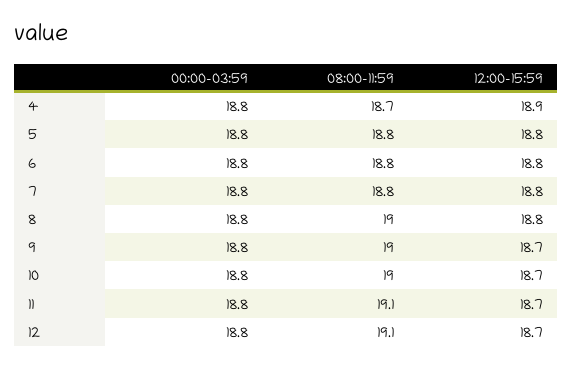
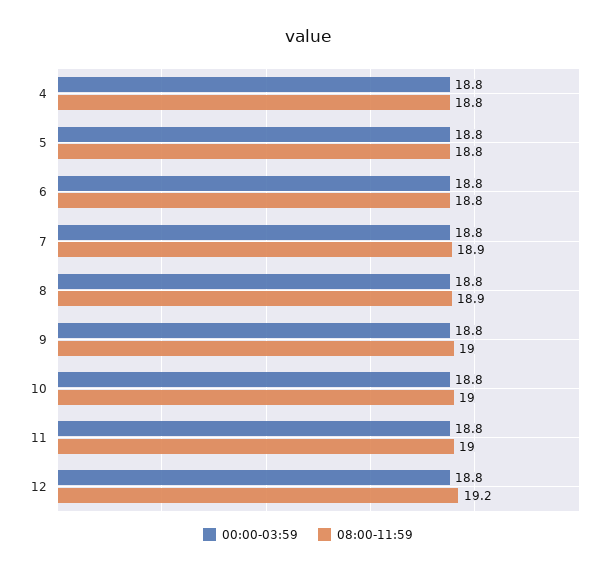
08:00-11:59, 4: 18.7 -> 18.8
12:00-15:59, 4: 18.9 -> none
12:00-15:59, 5: 18.8 -> none
12:00-15:59, 6: 18.8 -> none
08:00-11:59, 7: 18.8 -> 18.9
12:00-15:59, 7: 18.8 -> none
08:00-11:59, 8: 19 -> 18.9
12:00-15:59, 8: 18.8 -> none
12:00-15:59, 9: 18.7 -> none
12:00-15:59, 10: 18.7 -> none
08:00-11:59, 11: 19.1 -> 19
12:00-15:59, 11: 18.7 -> none
08:00-11:59, 12: 19.1 -> 19.2
12:00-15:59, 12: 18.7 -> none

